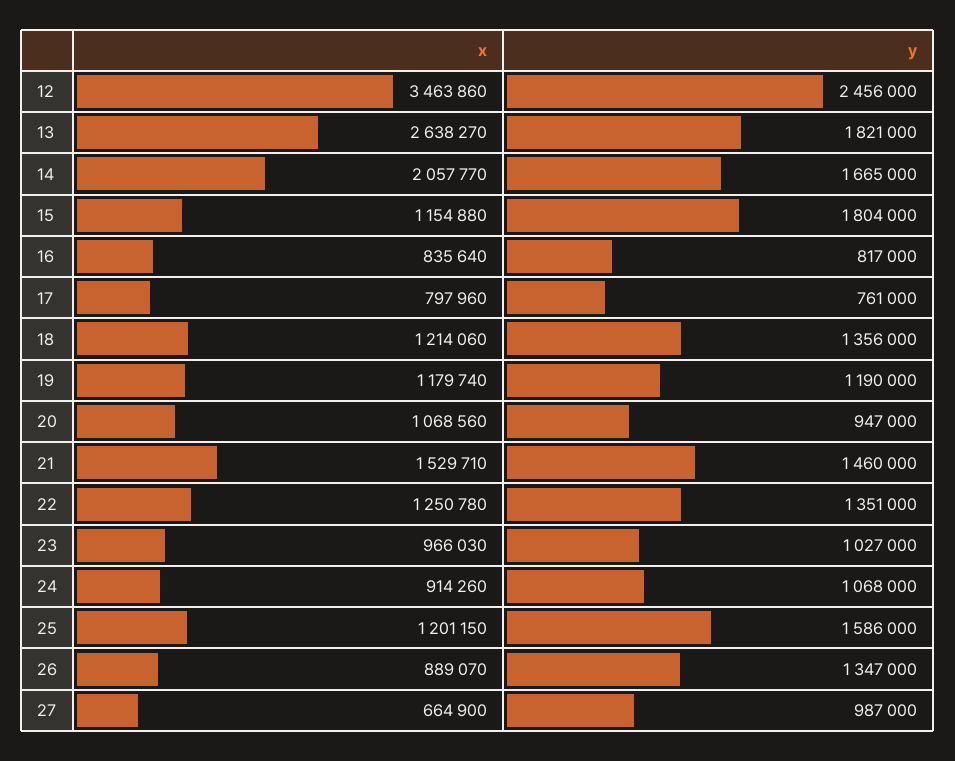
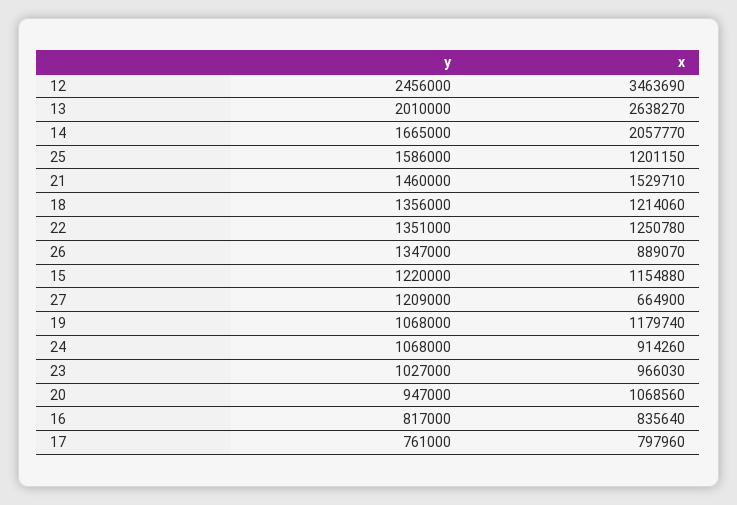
x, 12: 3463860 -> 3463690
y, 13: 1821000 -> 2010000
y, 15: 1804000 -> 1220000
y, 19: 1190000 -> 1068000
y, 27: 987000 -> 1209000

